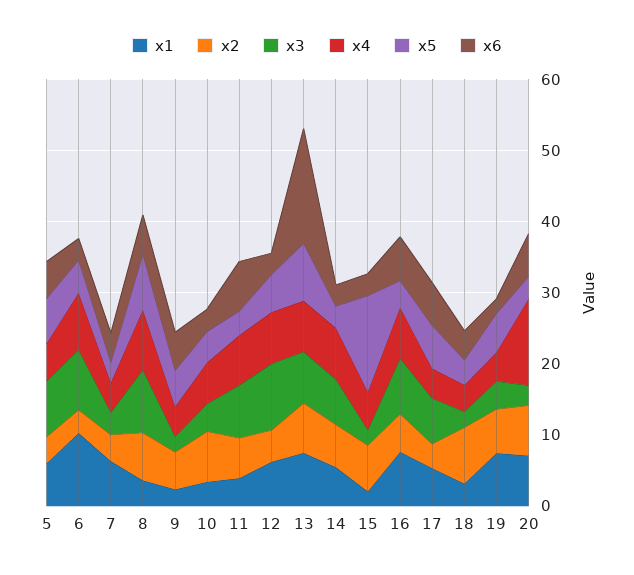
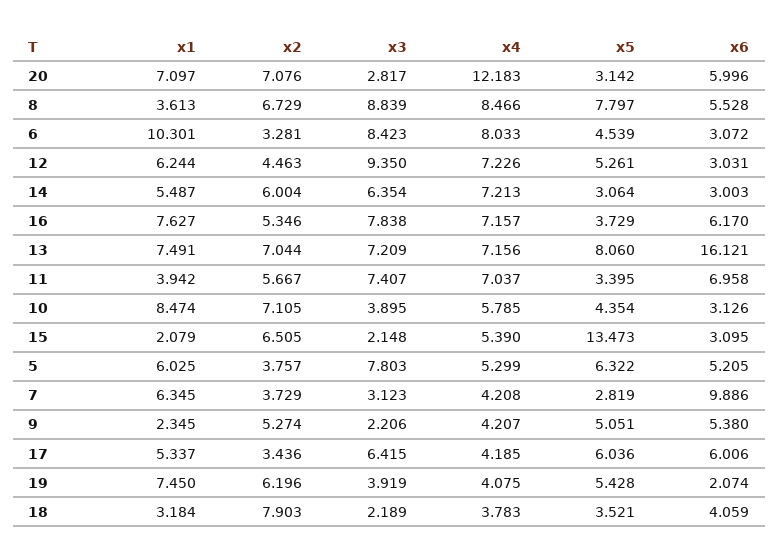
x6, 7: 4 -> 9.886
x1, 10: 4 -> 8.474

